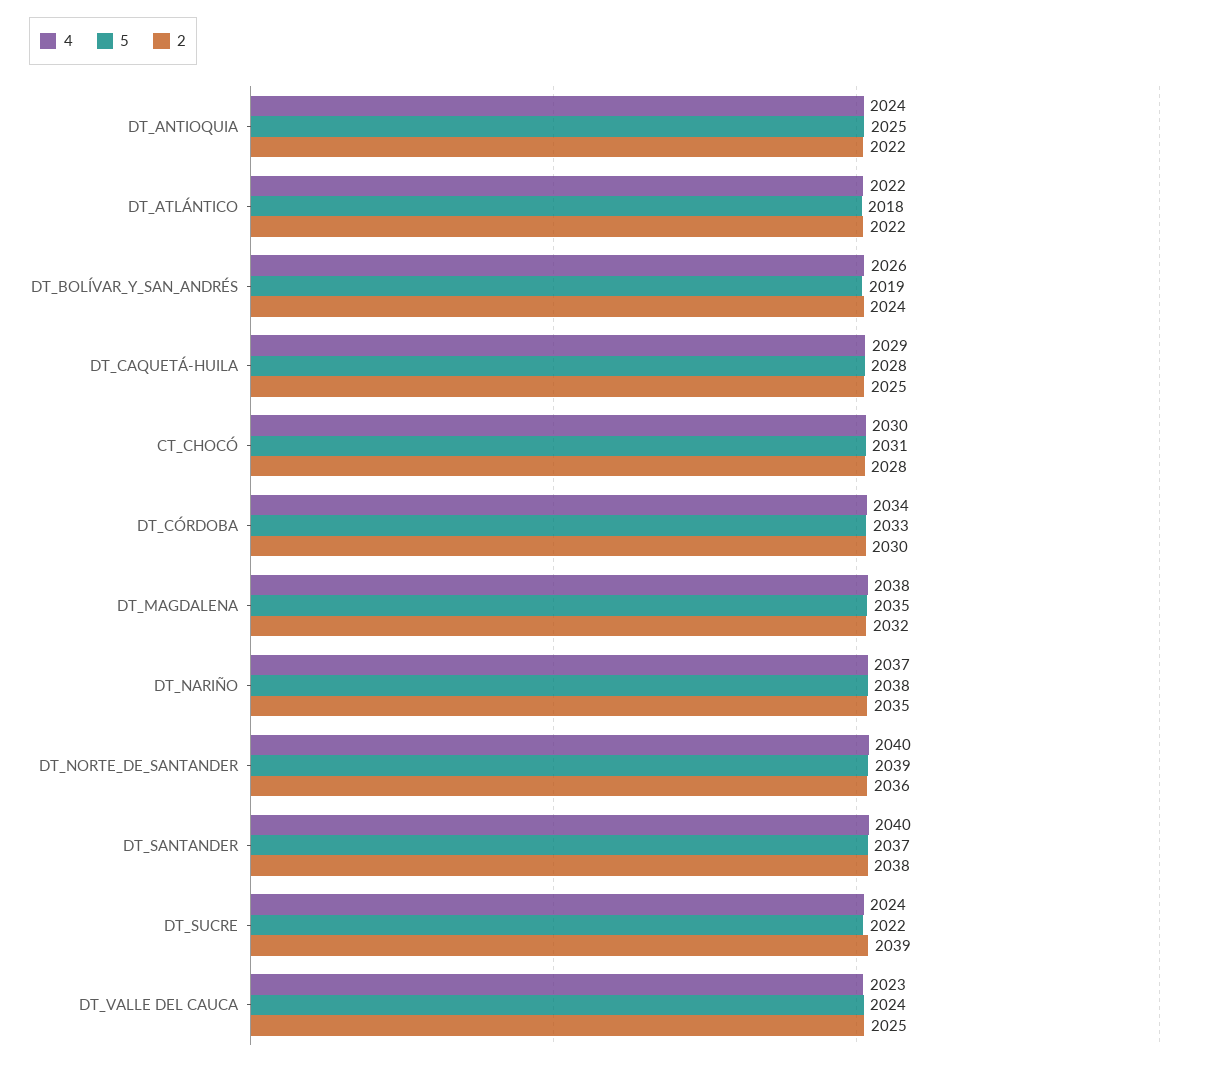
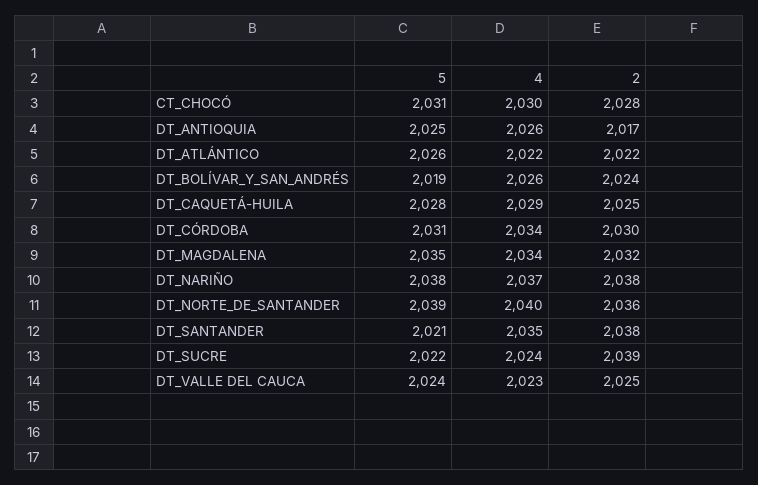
4, DT_ANTIOQUIA: 2024 -> 2026
2, DT_ANTIOQUIA: 2022 -> 2017
5, DT_ATLÁNTICO: 2018 -> 2026
5, DT_CÓRDOBA: 2033 -> 2031
4, DT_MAGDALENA: 2038 -> 2034
2, DT_NARIÑO: 2035 -> 2038
4, DT_SANTANDER: 2040 -> 2035
5, DT_SANTANDER: 2037 -> 2021

